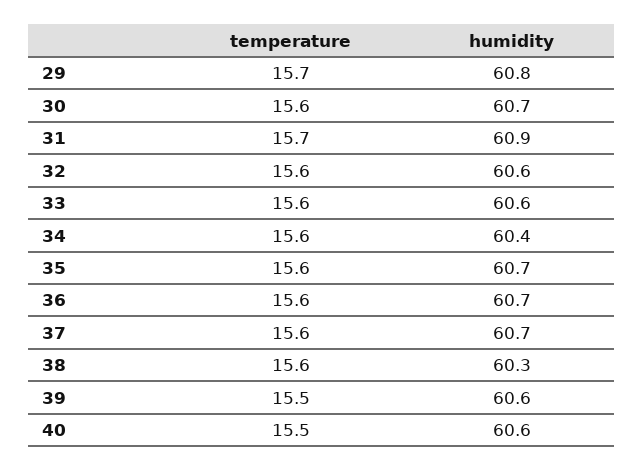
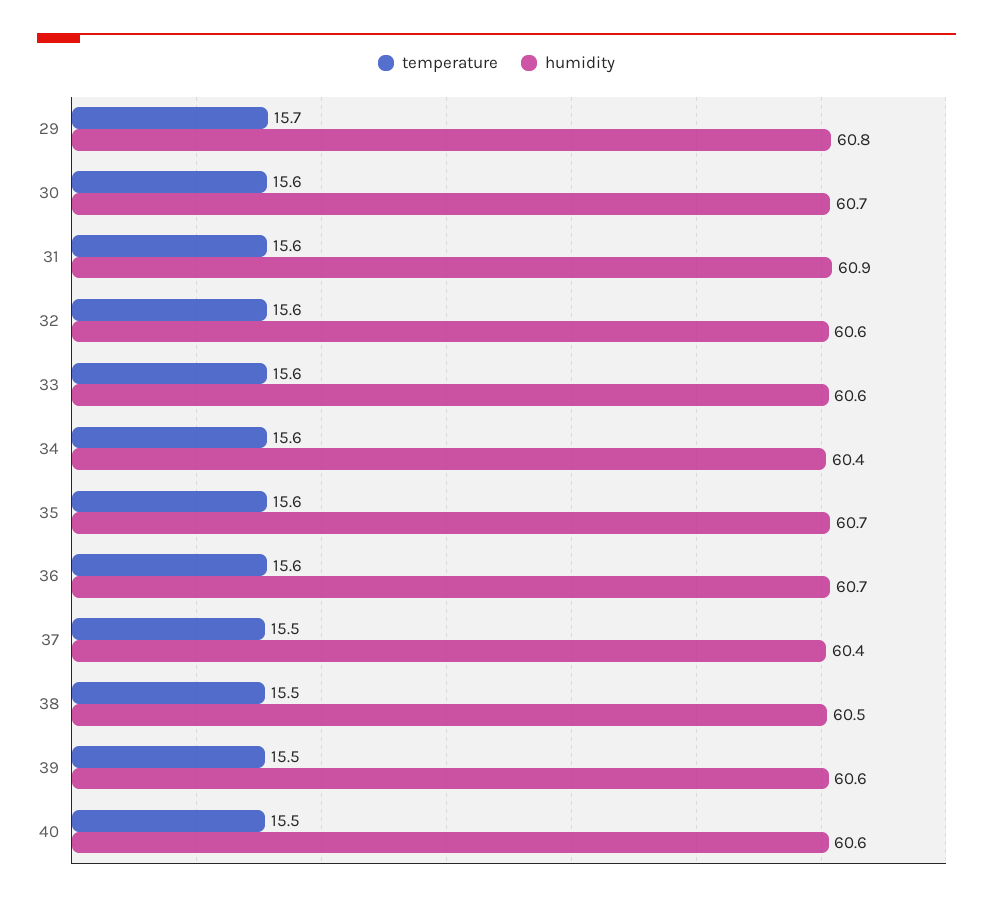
temperature, 31: 15.7 -> 15.6
temperature, 37: 15.6 -> 15.5
humidity, 37: 60.7 -> 60.4
temperature, 38: 15.6 -> 15.5
humidity, 38: 60.3 -> 60.5

